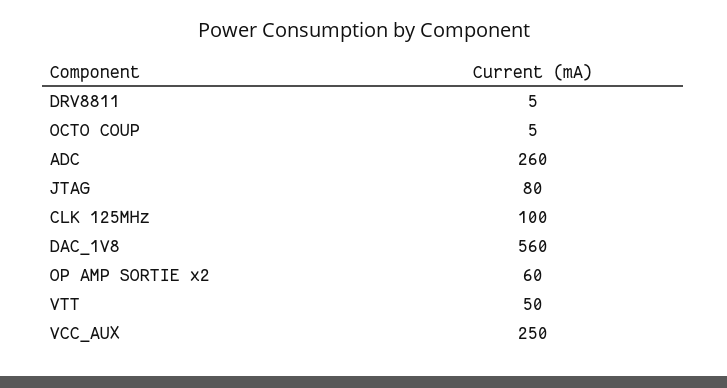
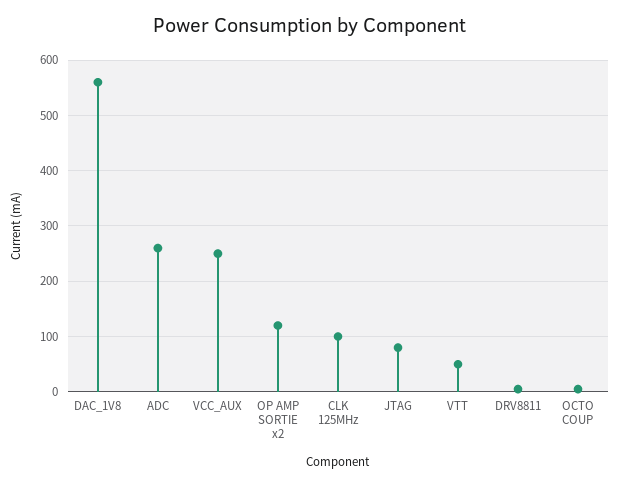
OP AMP SORTIE x2: 60 -> 120

